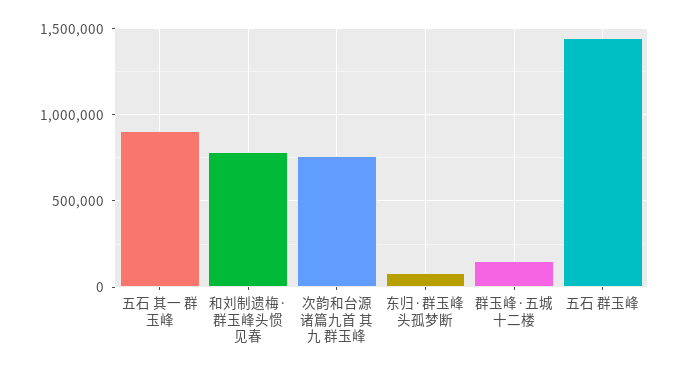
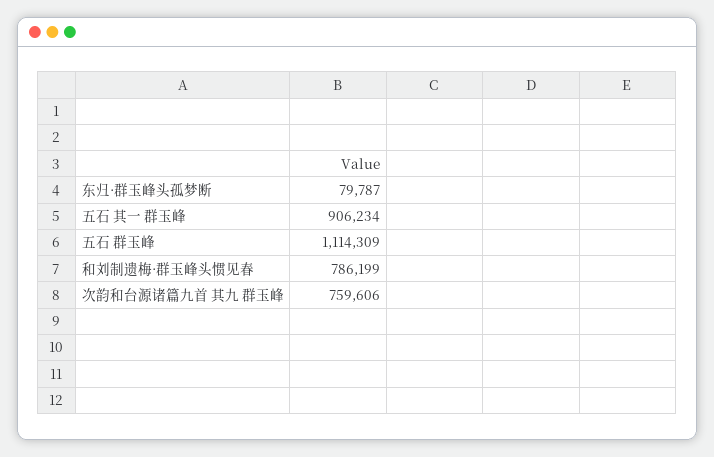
群玉峰·五城十二楼: 150000 -> none
五石 群玉峰: 1450000 -> 1114309

